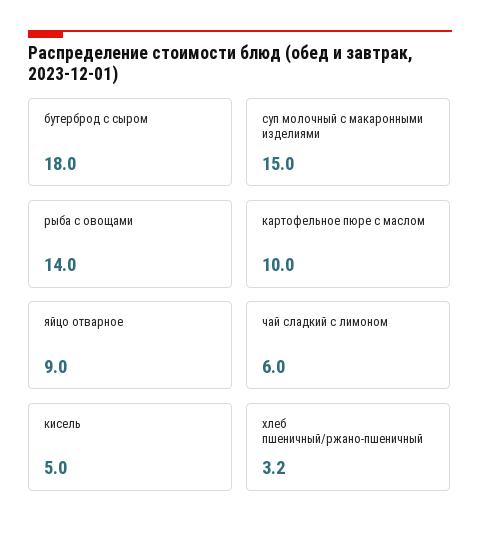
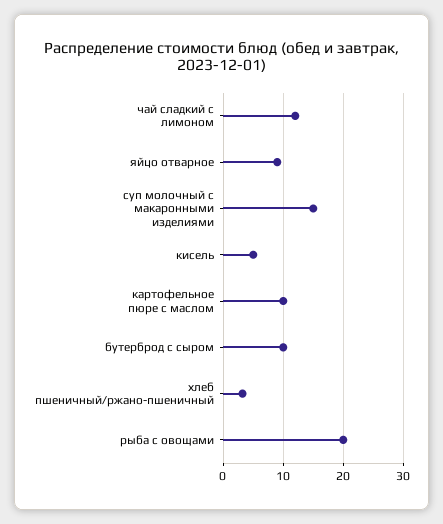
бутерброд с сыром: 18 -> 10
рыба с овощами: 14 -> 20
чай сладкий с лимоном: 6 -> 12

